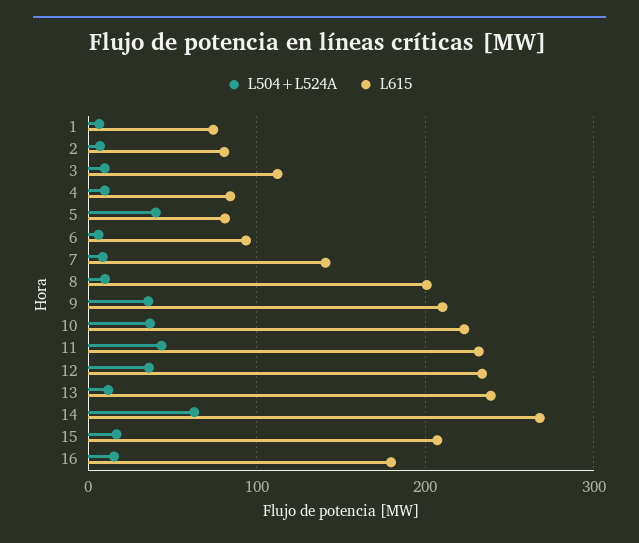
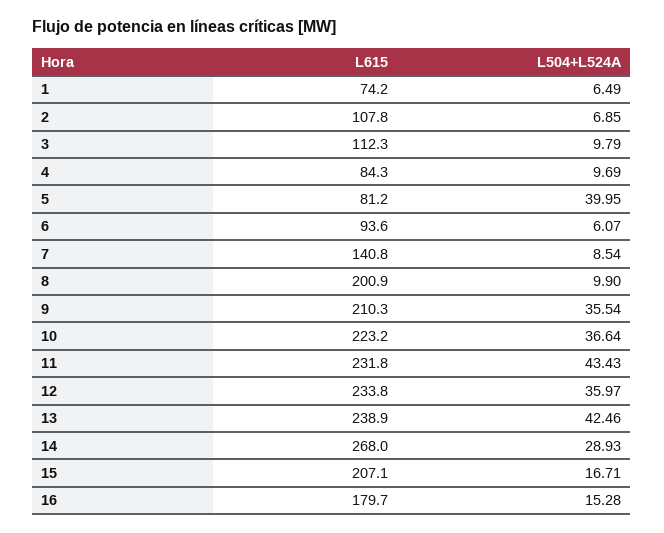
L615, 2: 80 -> 107.8
L504+L524A, 13: 10 -> 42.46
L504+L524A, 14: 60 -> 28.93

